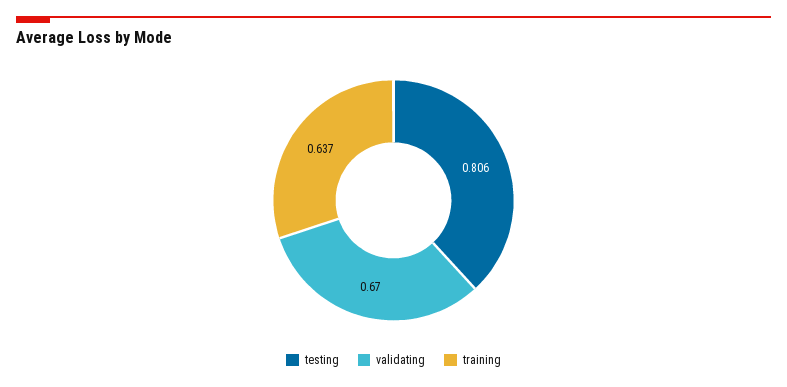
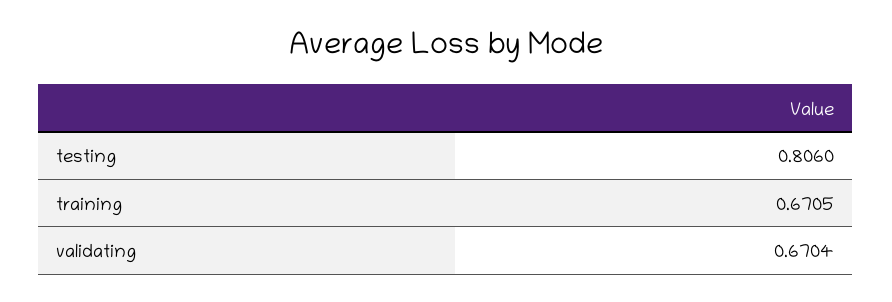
training: 0.637 -> 0.6705

